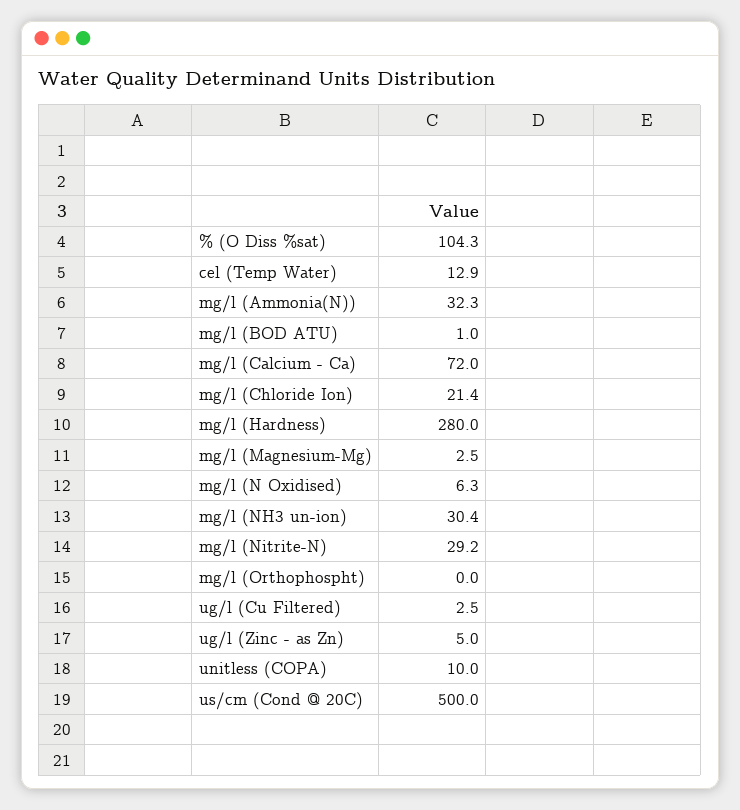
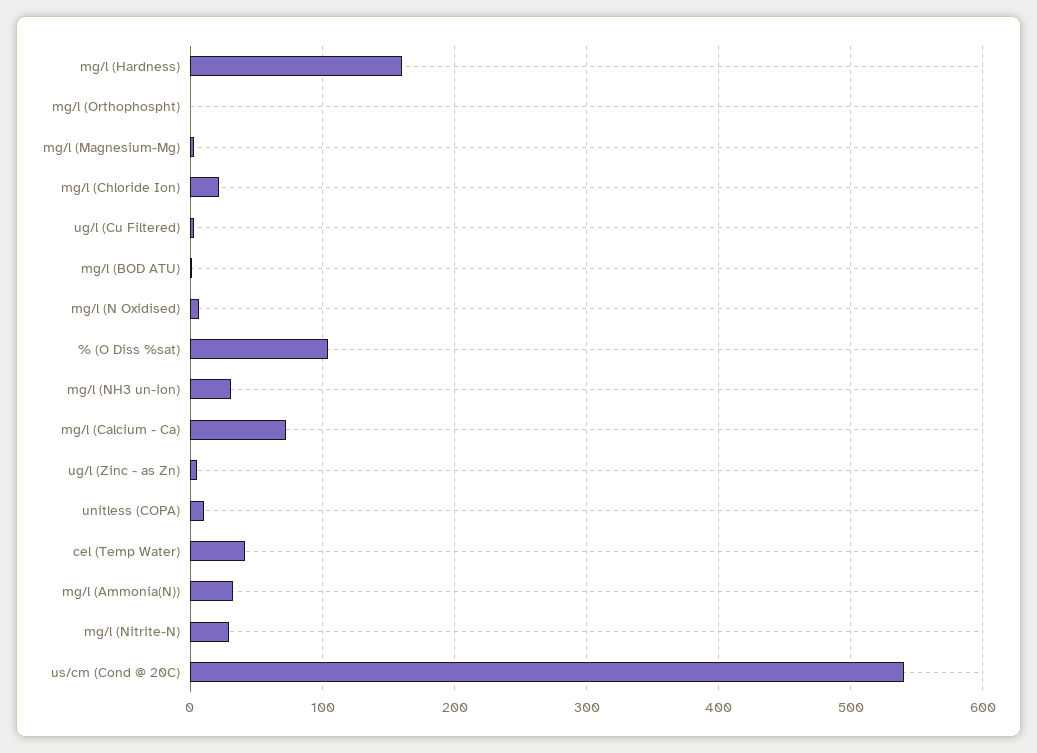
cel (Temp Water): 12.9 -> 40
mg/l (Hardness): 280 -> 160
us/cm (Cond @ 20C): 500 -> 540

